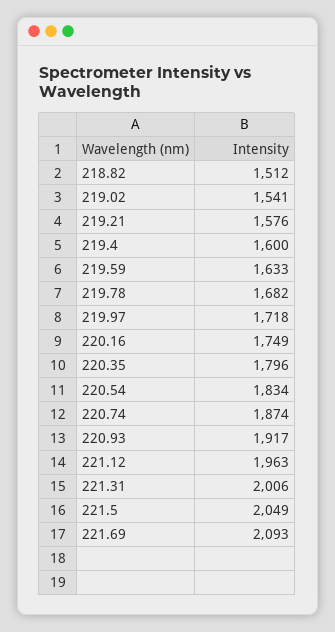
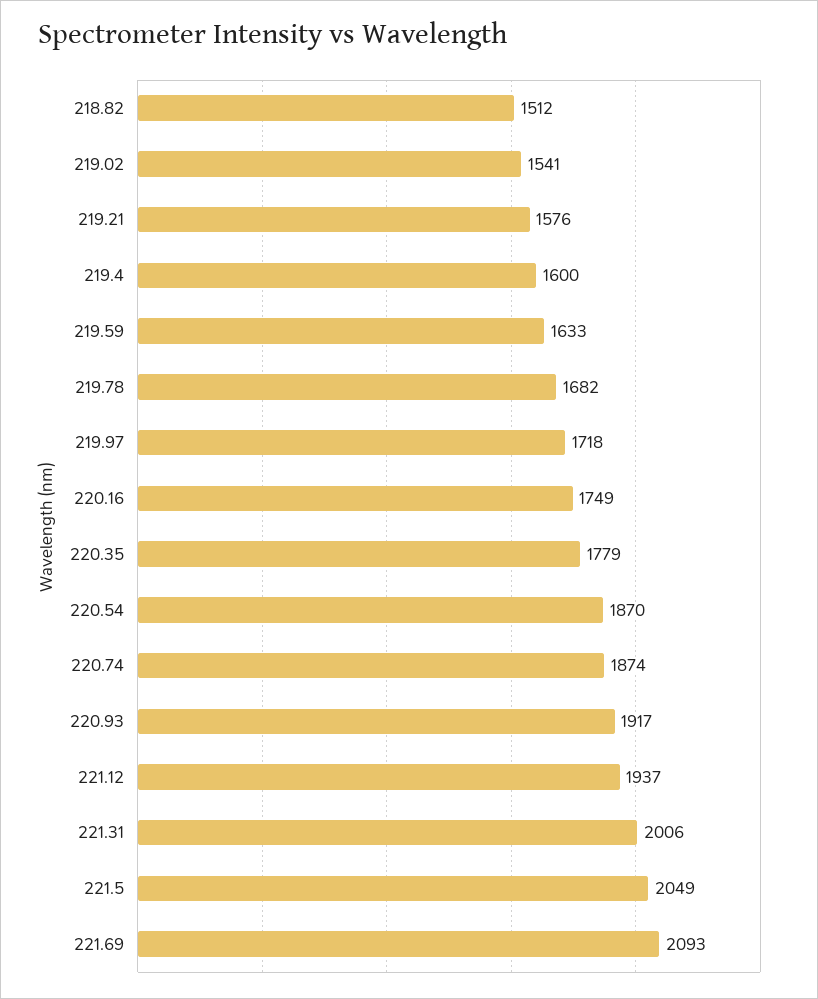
220.35: 1796 -> 1779
220.54: 1834 -> 1870
221.12: 1963 -> 1937

